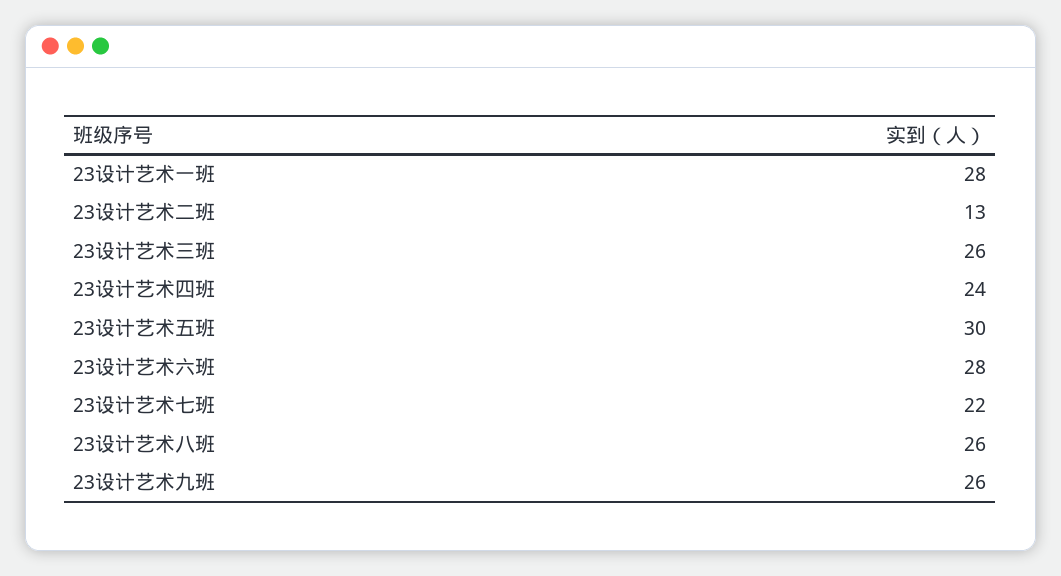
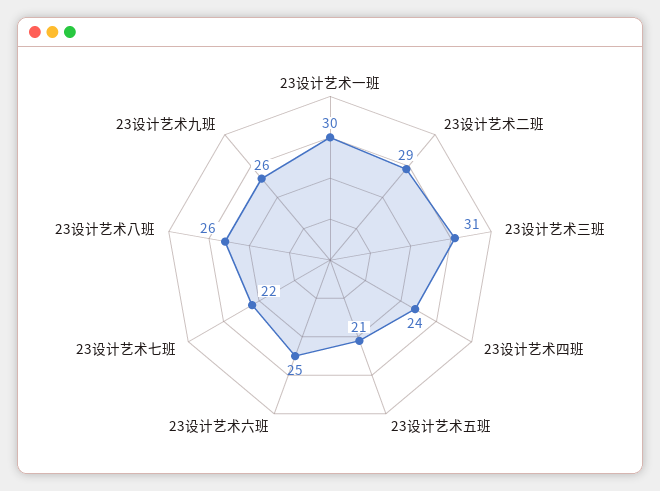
23设计艺术一班: 28 -> 30
23设计艺术二班: 13 -> 29
23设计艺术三班: 26 -> 31
23设计艺术五班: 30 -> 21
23设计艺术六班: 28 -> 25

